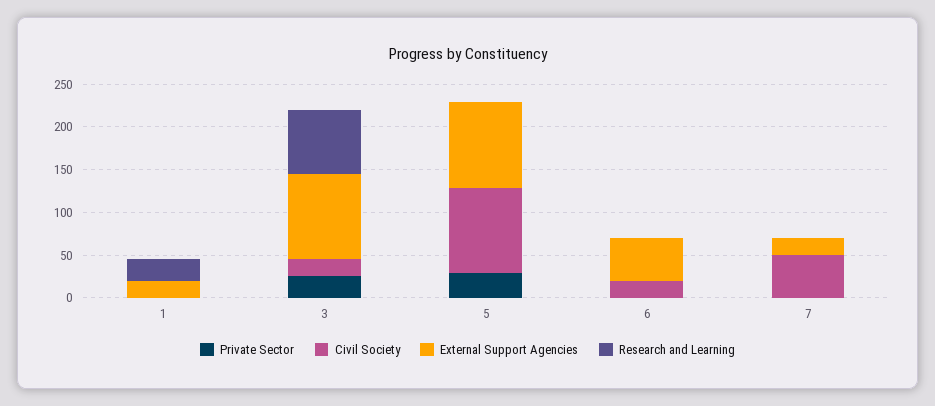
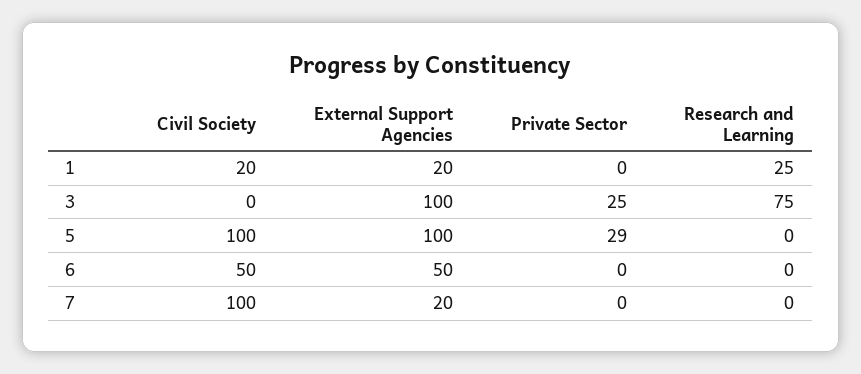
Civil Society, 1: 0 -> 20
Civil Society, 3: 20 -> 0
Civil Society, 6: 20 -> 50
Civil Society, 7: 50 -> 100

